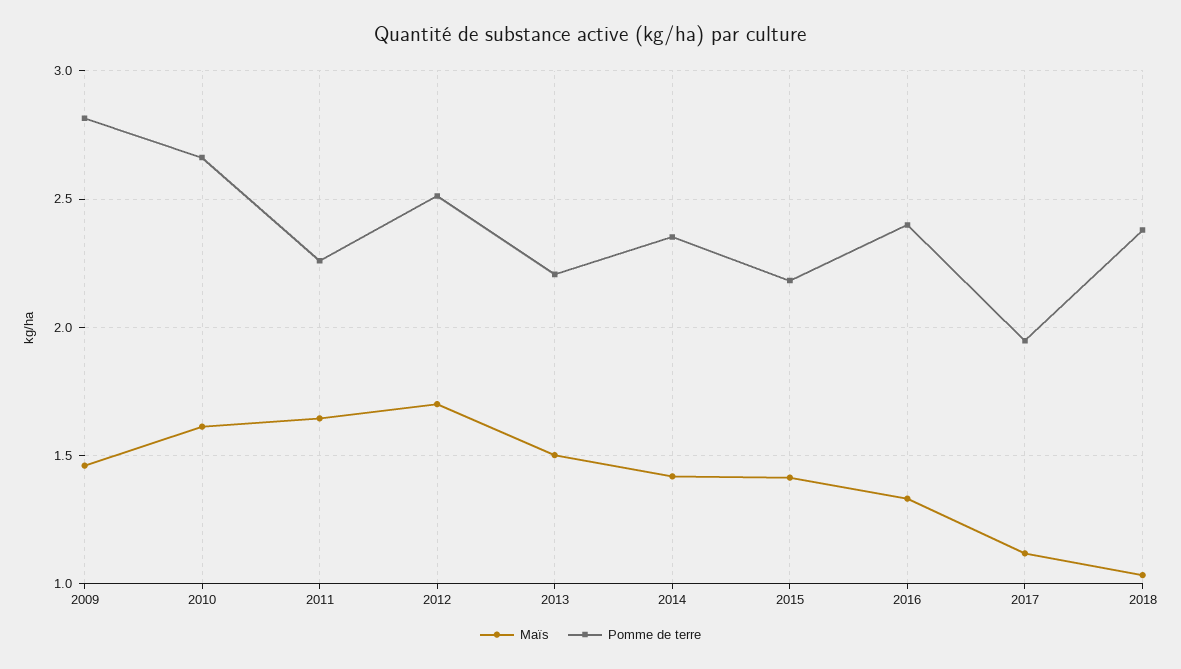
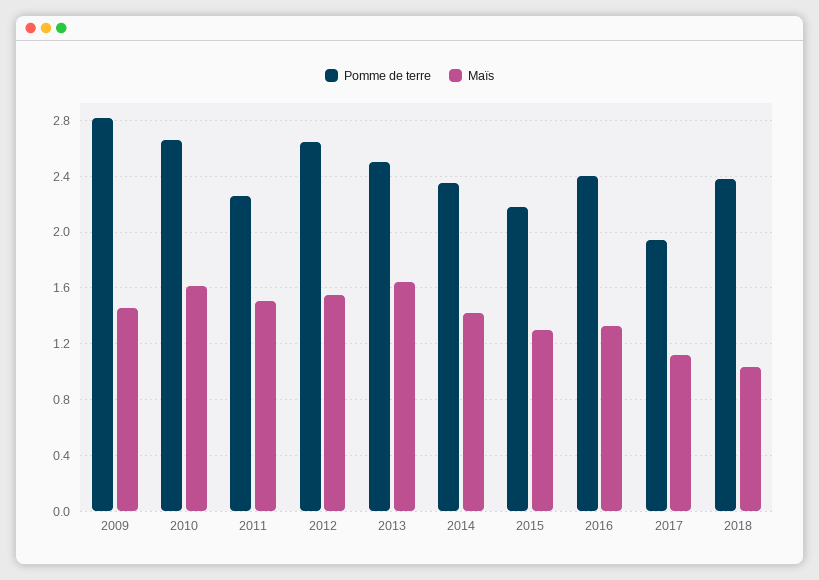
Maïs, 2011: 1.65 -> 1.5
Maïs, 2012: 1.7 -> 1.55
Pomme de terre, 2012: 2.5 -> 2.65
Maïs, 2013: 1.5 -> 1.65
Pomme de terre, 2013: 2.2 -> 2.5
Maïs, 2015: 1.4 -> 1.3

